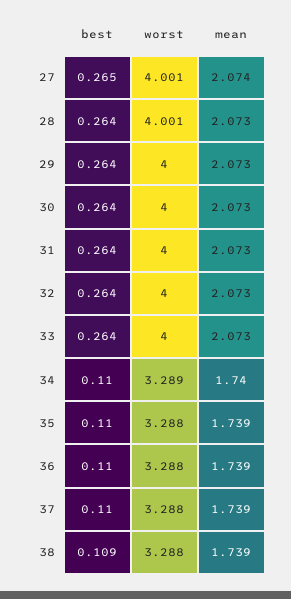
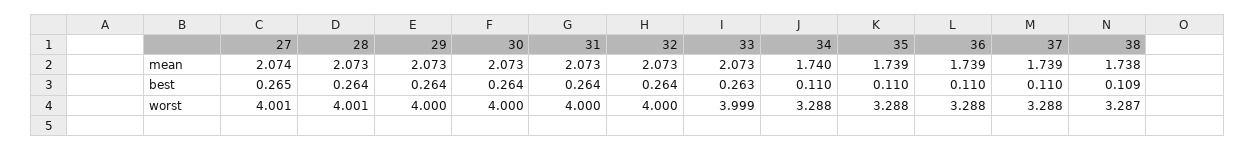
best, 33: 0.264 -> 0.263
worst, 33: 4 -> 3.999
worst, 34: 3.289 -> 3.288
worst, 38: 3.288 -> 3.287
mean, 38: 1.739 -> 1.738

